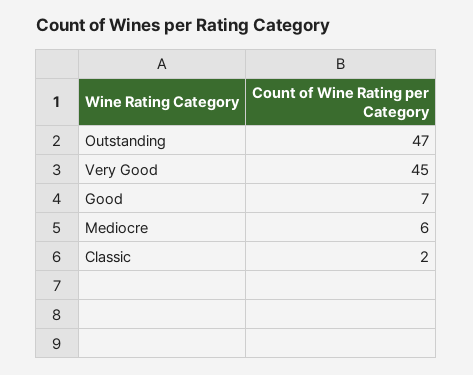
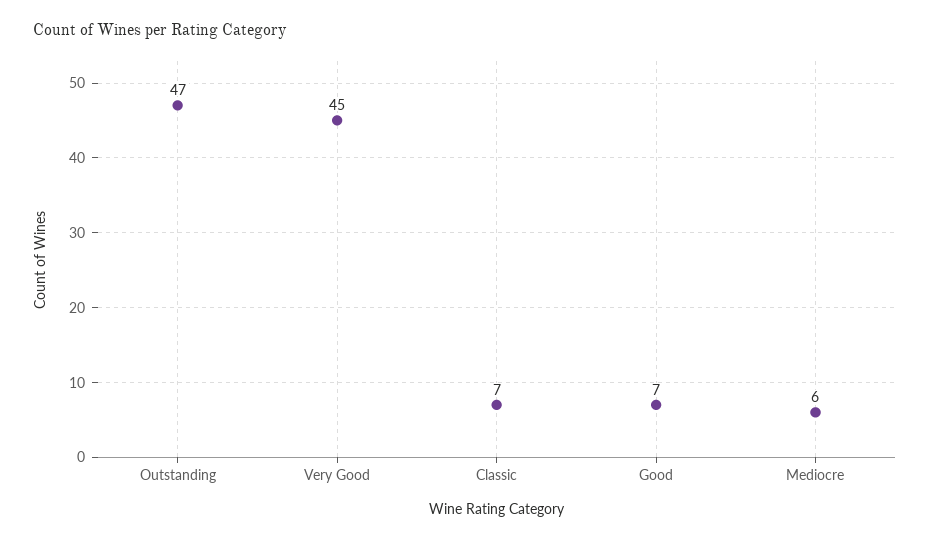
Classic: 2 -> 7

